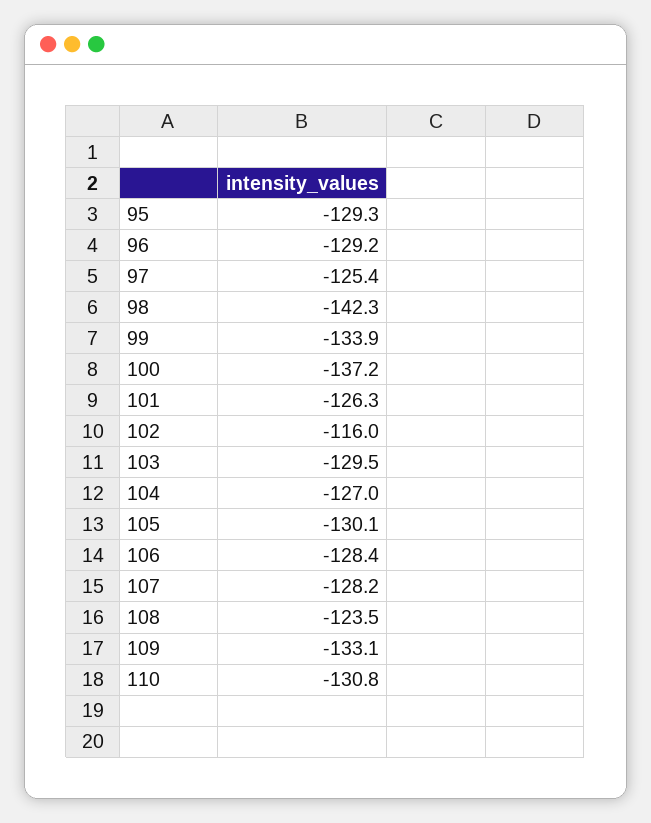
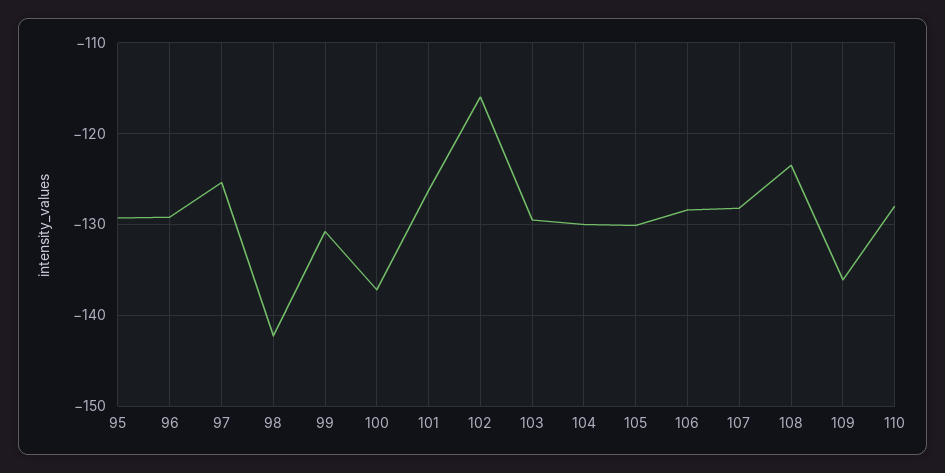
99: -133.9 -> -131
104: -127 -> -130
109: -133.1 -> -136
110: -130.8 -> -128

